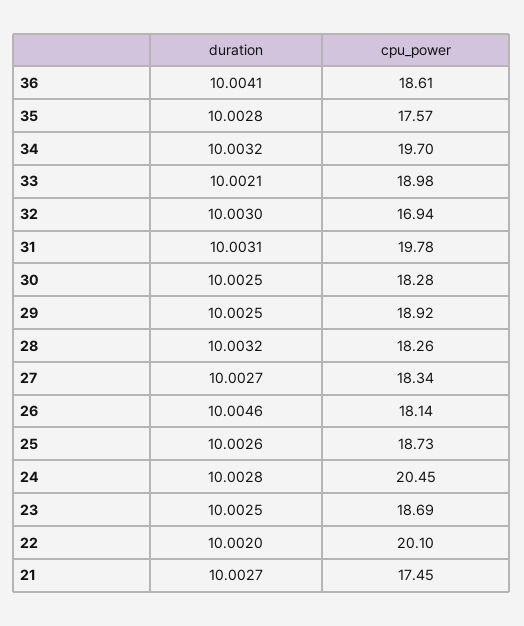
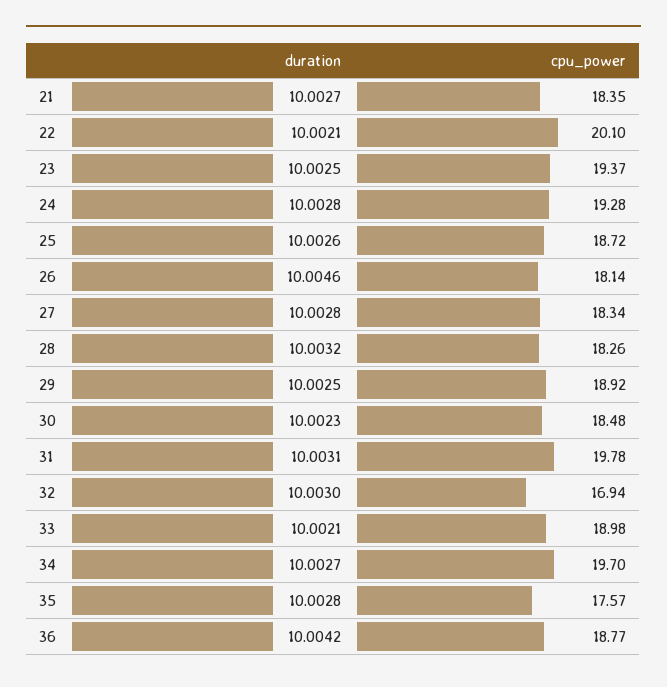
duration, 36: 10.0041 -> 10.0042
cpu_power, 36: 18.61 -> 18.77
duration, 34: 10.0032 -> 10.0027
duration, 30: 10.0025 -> 10.0023
cpu_power, 30: 18.28 -> 18.48
duration, 27: 10.0027 -> 10.0028
cpu_power, 25: 18.73 -> 18.72
cpu_power, 24: 20.45 -> 19.28
cpu_power, 23: 18.69 -> 19.37
duration, 22: 10.002 -> 10.0021
cpu_power, 21: 17.45 -> 18.35

